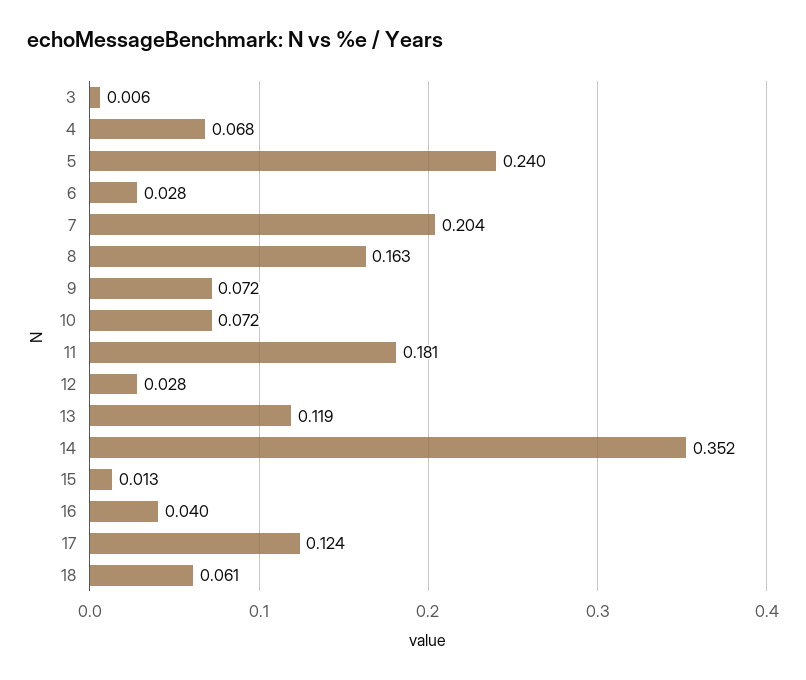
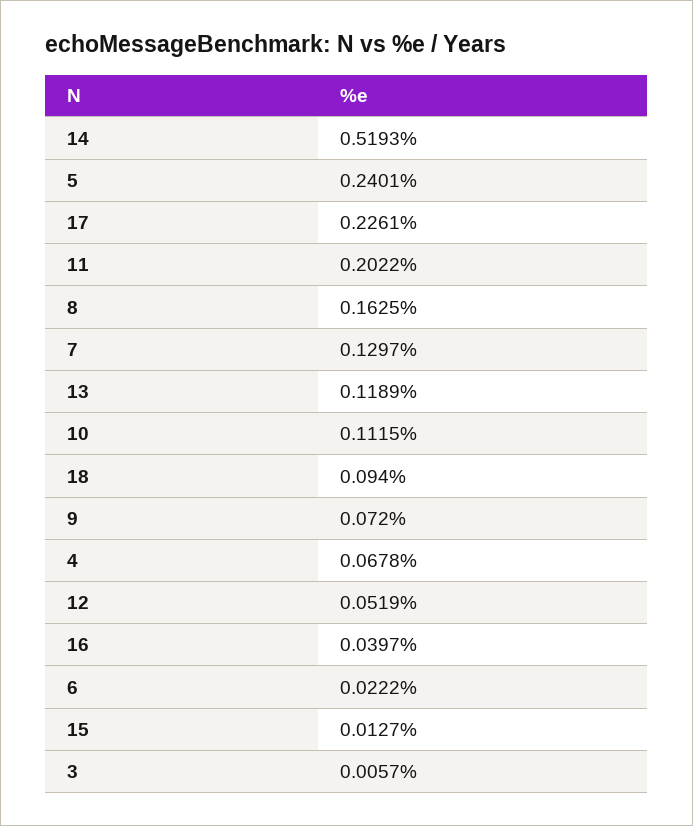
6: 0.028 -> 0.0222
7: 0.204 -> 0.1297
10: 0.072 -> 0.1115
11: 0.181 -> 0.2022
12: 0.028 -> 0.0519
14: 0.352 -> 0.5193
17: 0.124 -> 0.2261
18: 0.061 -> 0.094

